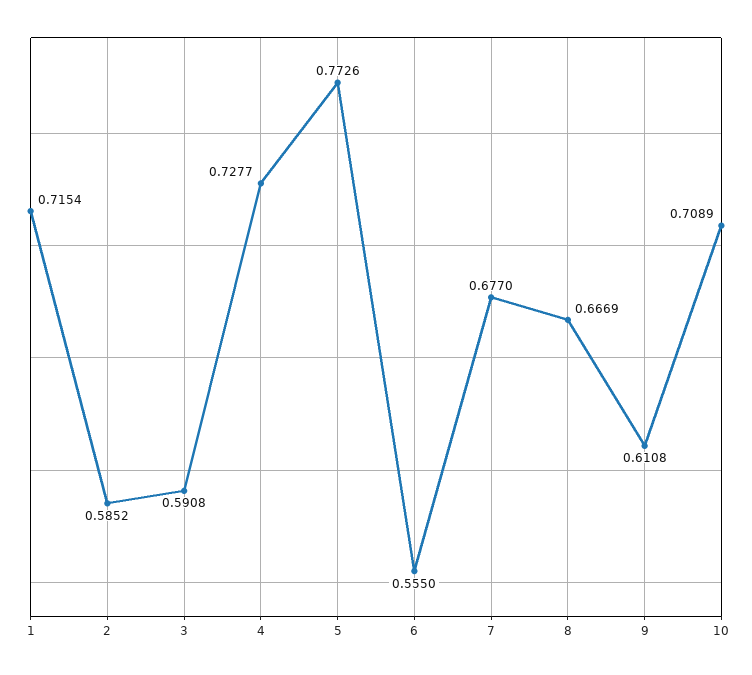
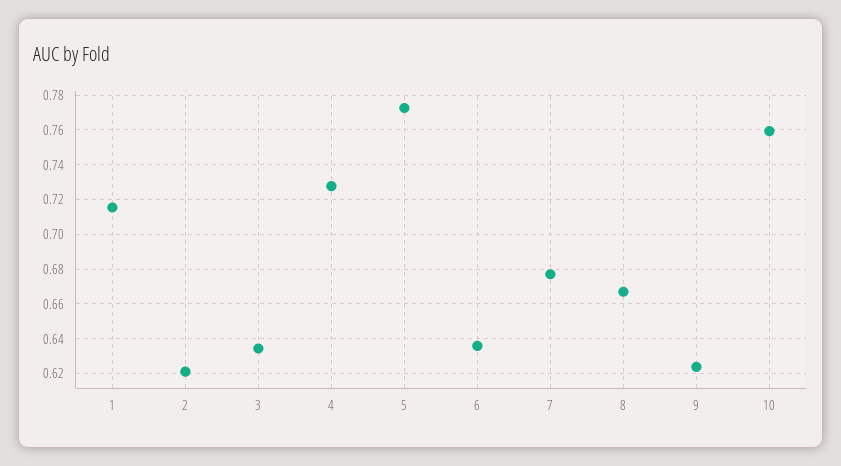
2: 0.5852 -> 0.62
3: 0.5908 -> 0.635
6: 0.555 -> 0.635
9: 0.6108 -> 0.625
10: 0.7089 -> 0.76

